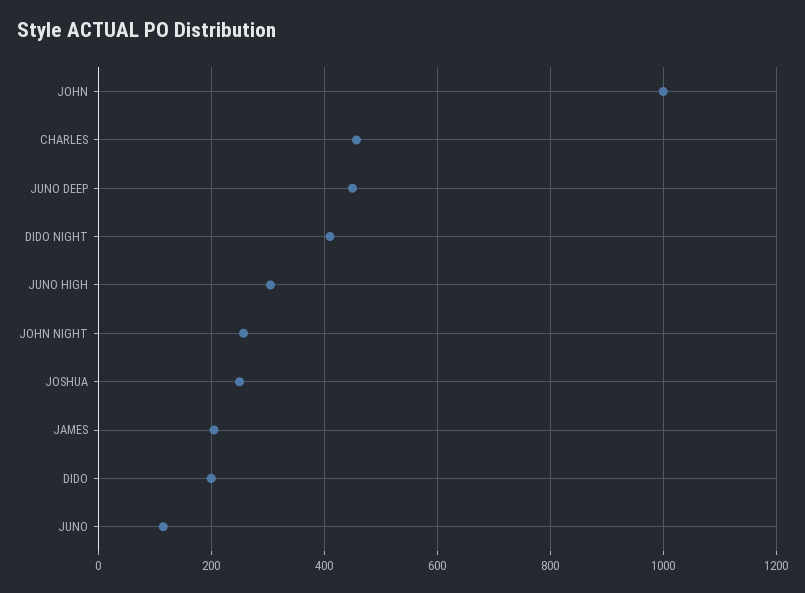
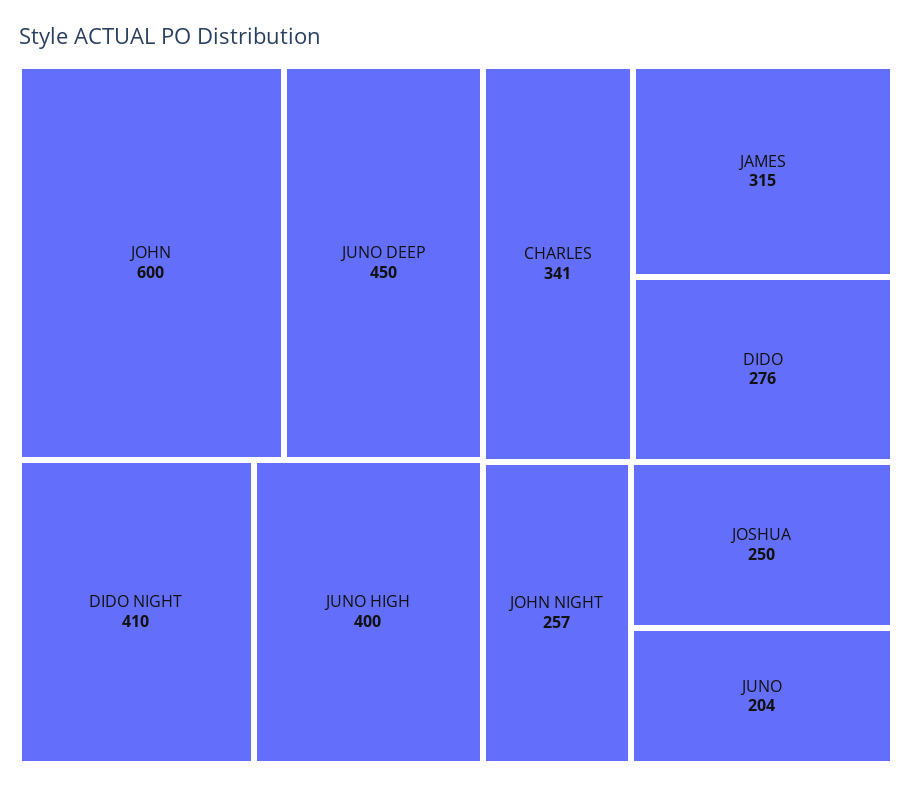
JOHN: 1000 -> 600
CHARLES: 460 -> 341
JUNO HIGH: 300 -> 400
JAMES: 200 -> 315
DIDO: 200 -> 276
JUNO: 120 -> 204

